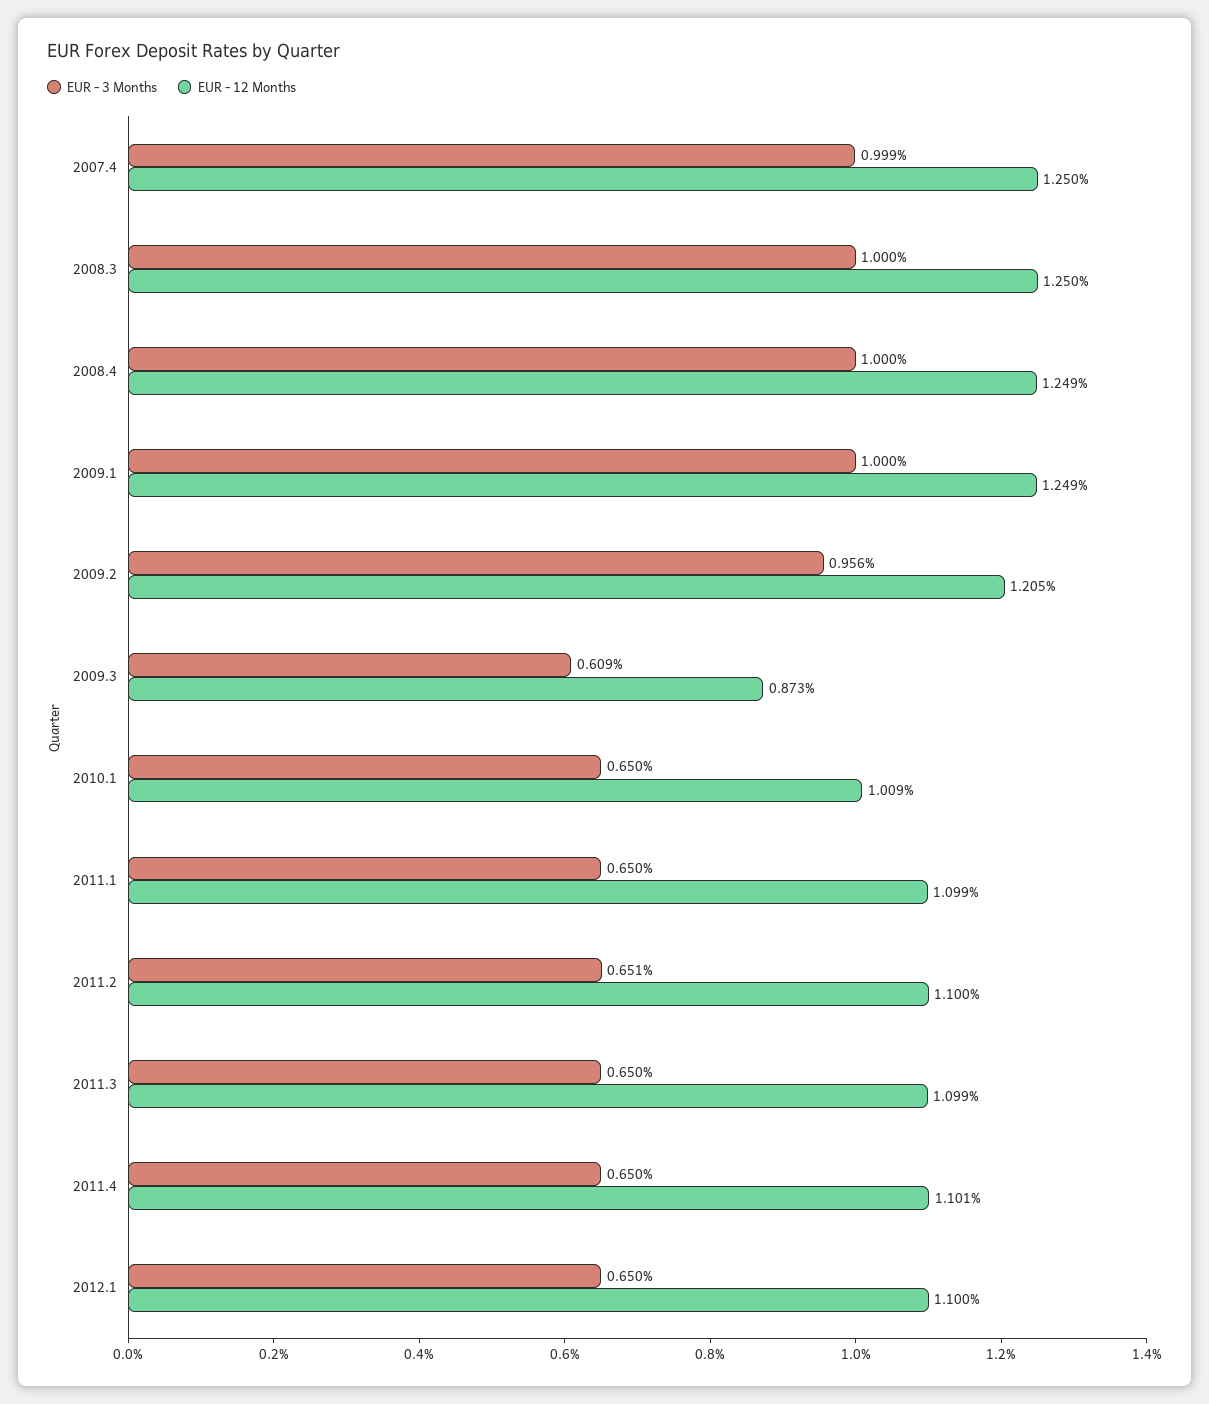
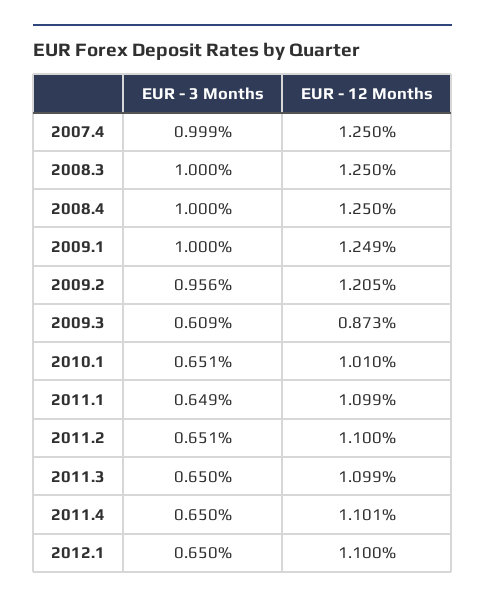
EUR - 12 Months, 2008.4: 1.249 -> 1.25
EUR - 3 Months, 2010.1: 0.65 -> 0.651
EUR - 12 Months, 2010.1: 1.009 -> 1.01
EUR - 3 Months, 2011.1: 0.65 -> 0.649

